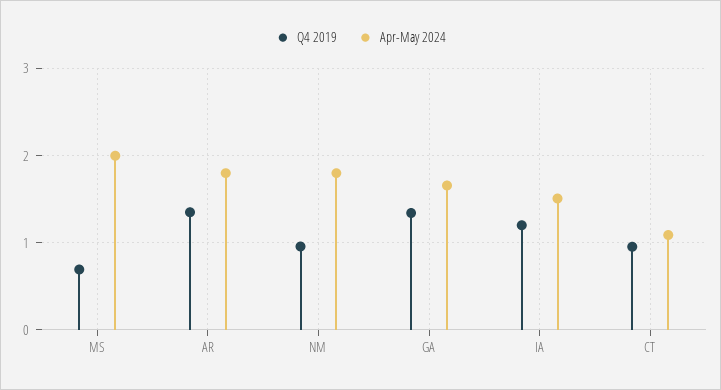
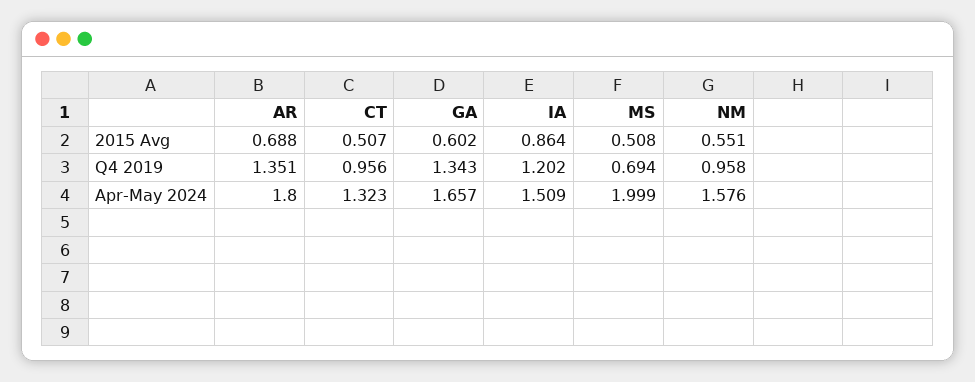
Apr-May 2024, NM: 1.8 -> 1.576
Apr-May 2024, CT: 1.1 -> 1.323
2015 Avg, AR: none -> 0.688
2015 Avg, CT: none -> 0.507
2015 Avg, GA: none -> 0.602
2015 Avg, IA: none -> 0.864
2015 Avg, MS: none -> 0.508
2015 Avg, NM: none -> 0.551

